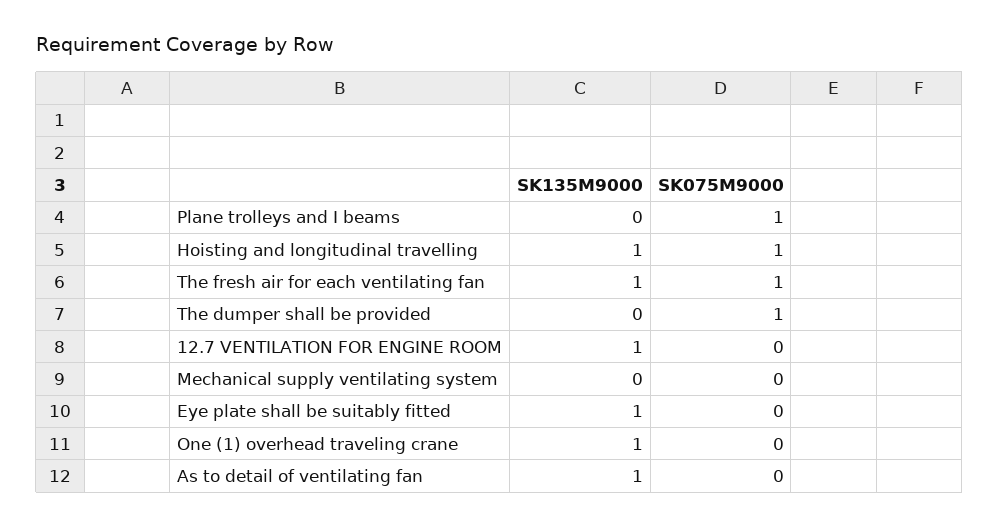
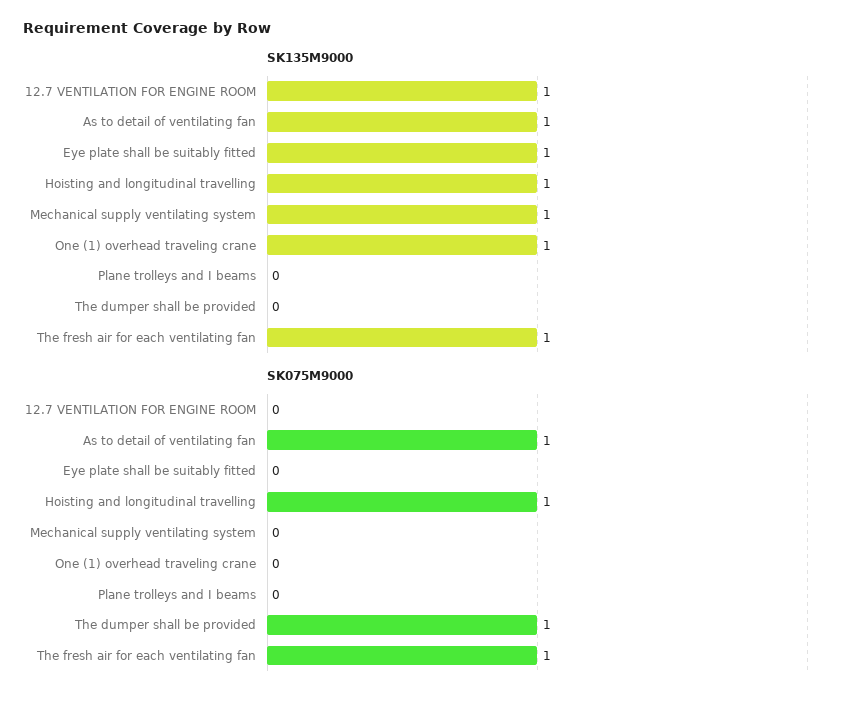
SK075M9000, Plane trolleys and I beams: 1 -> 0
SK135M9000, Mechanical supply ventilating system: 0 -> 1
SK075M9000, As to detail of ventilating fan: 0 -> 1

